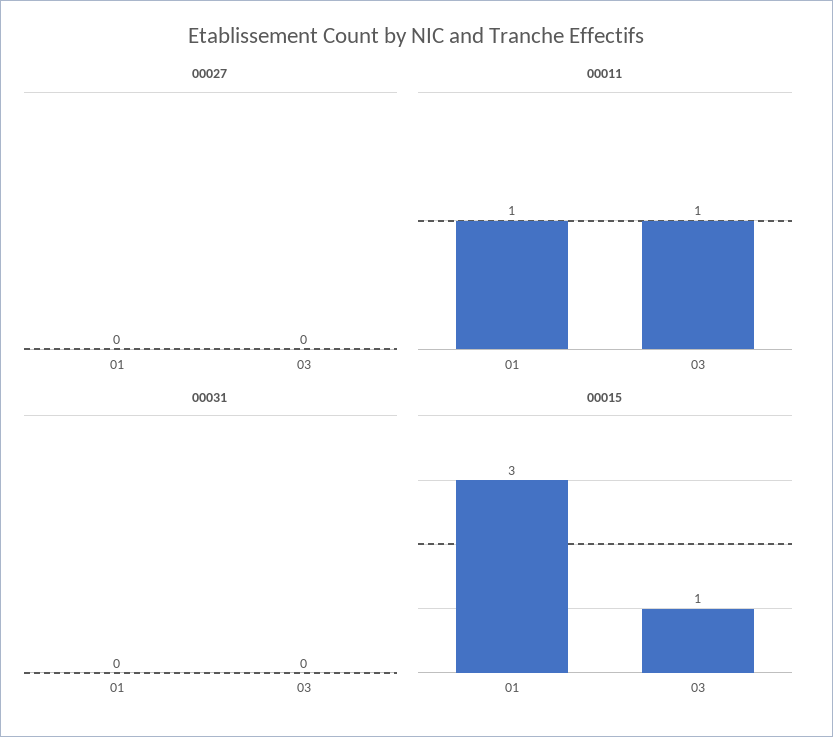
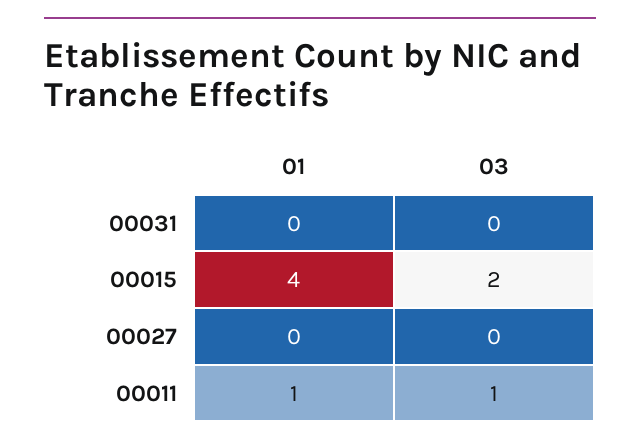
00015, 01: 3 -> 4
00015, 03: 1 -> 2

